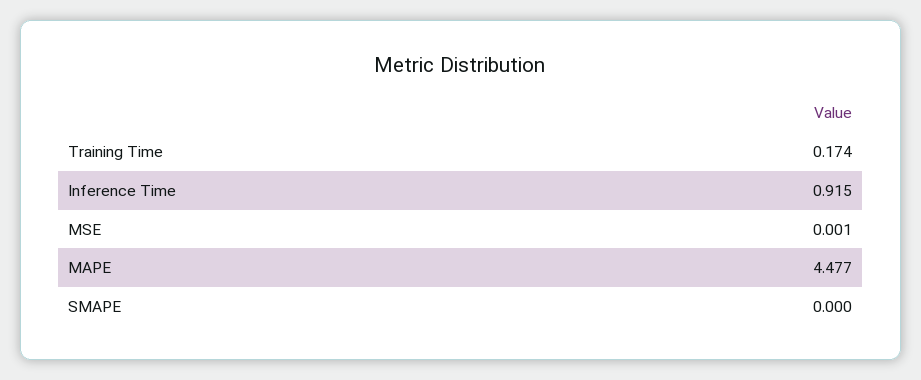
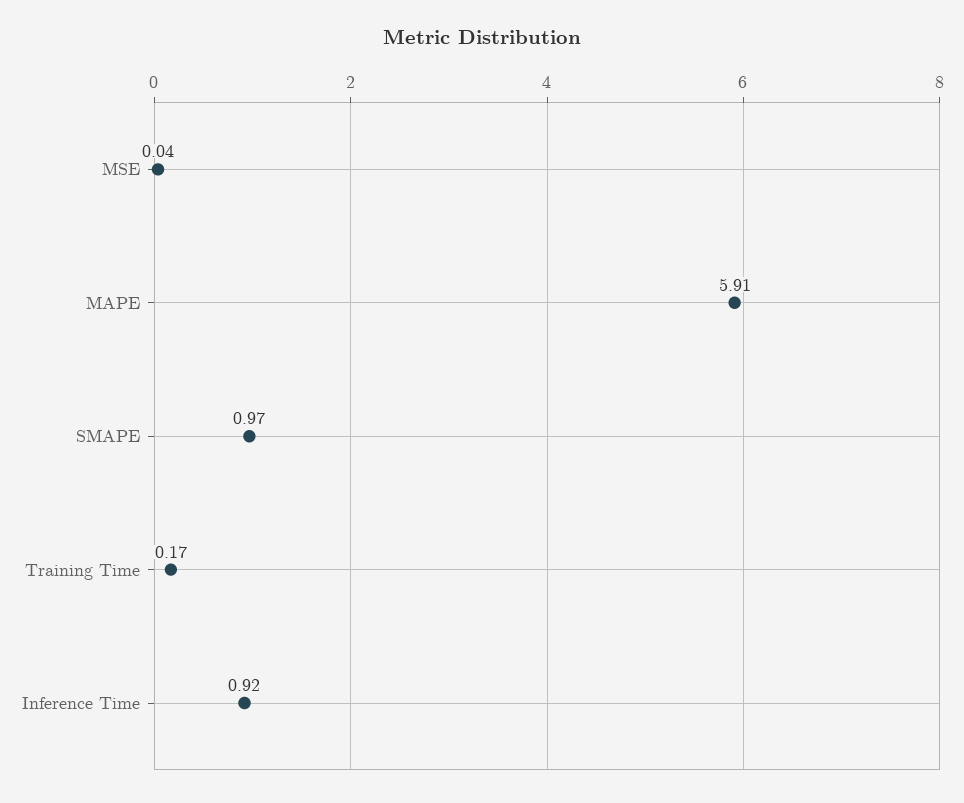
MSE: 0.001 -> 0.04
MAPE: 4.477 -> 5.91
SMAPE: 0 -> 0.97

